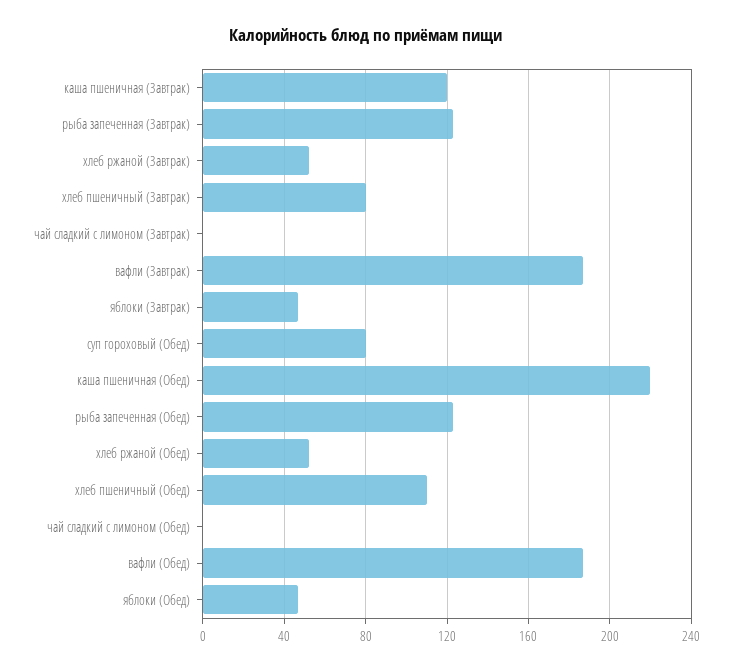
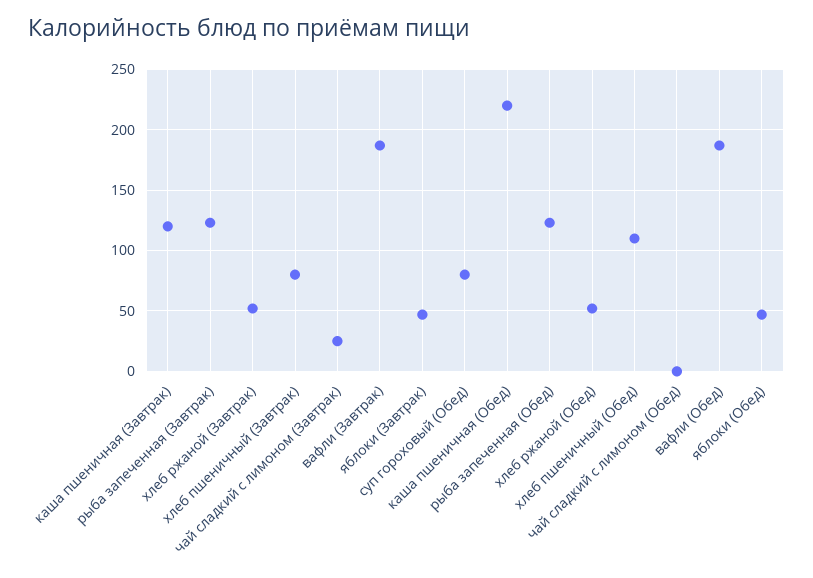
чай сладкий с лимоном (Завтрак): 0 -> 25

